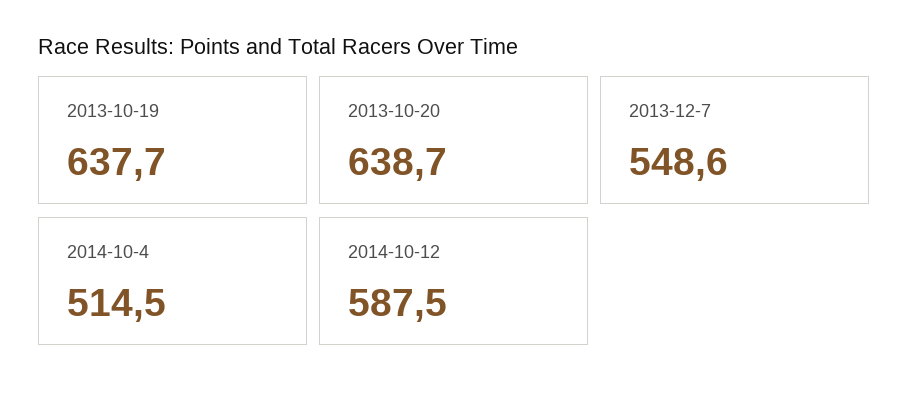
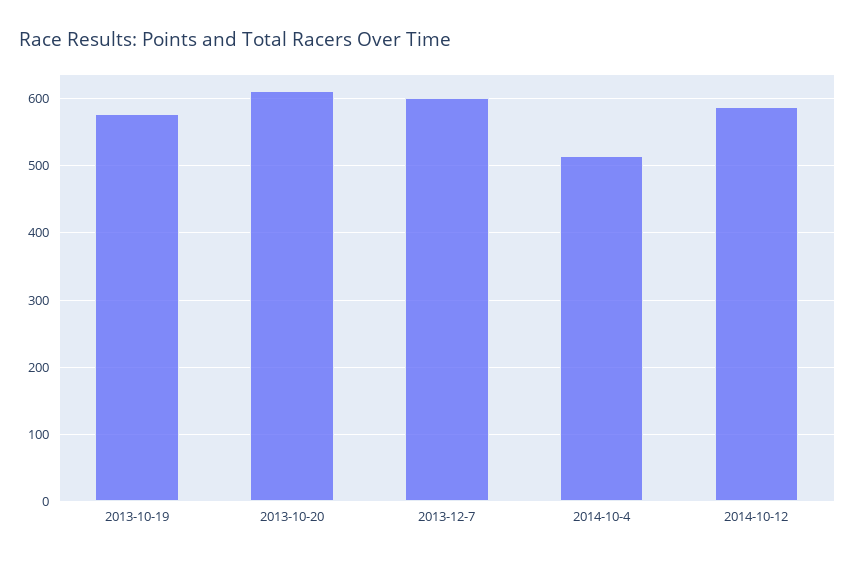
2013-10-19: 637.7 -> 580
2013-10-20: 638.7 -> 610
2013-12-7: 548.6 -> 600

